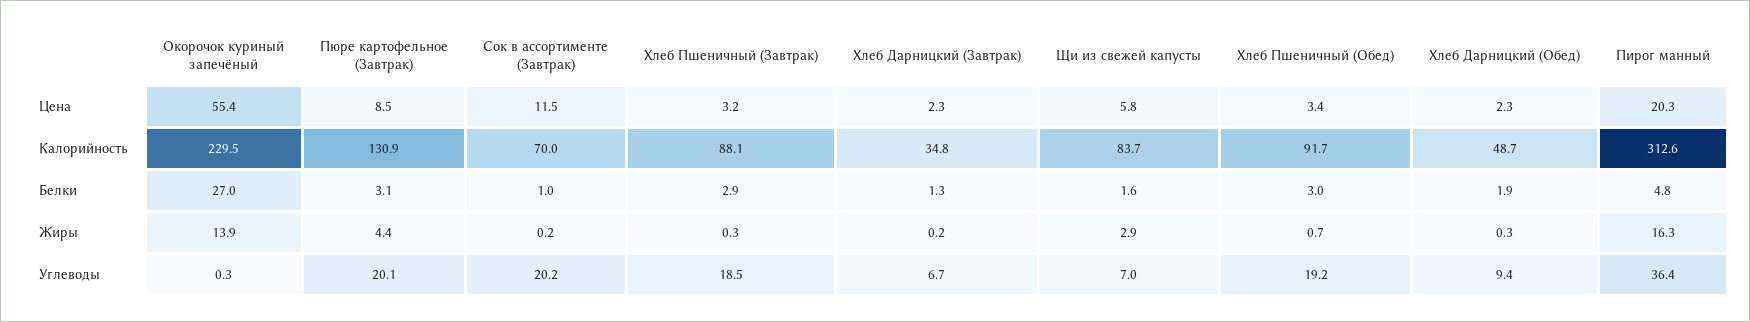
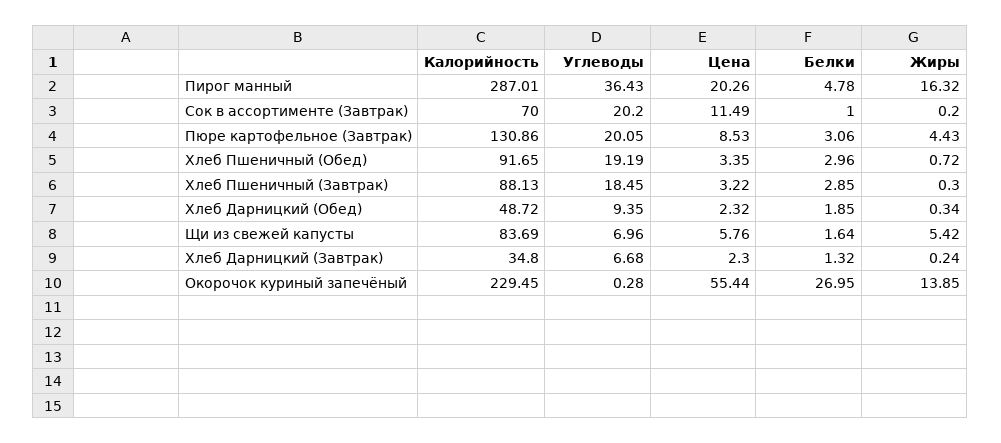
Пирог манный, Калорийность: 312.6 -> 287.01
Щи из свежей капусты, Жиры: 2.9 -> 5.42

